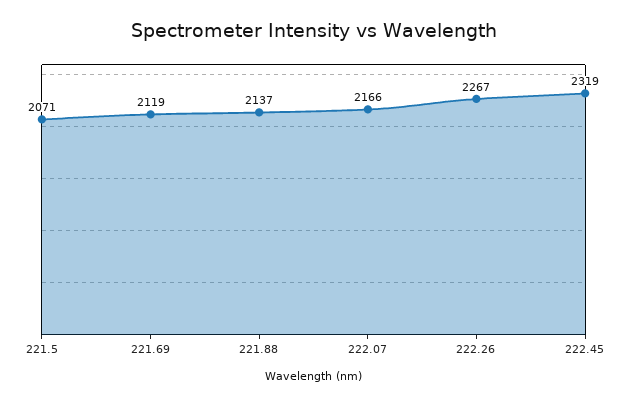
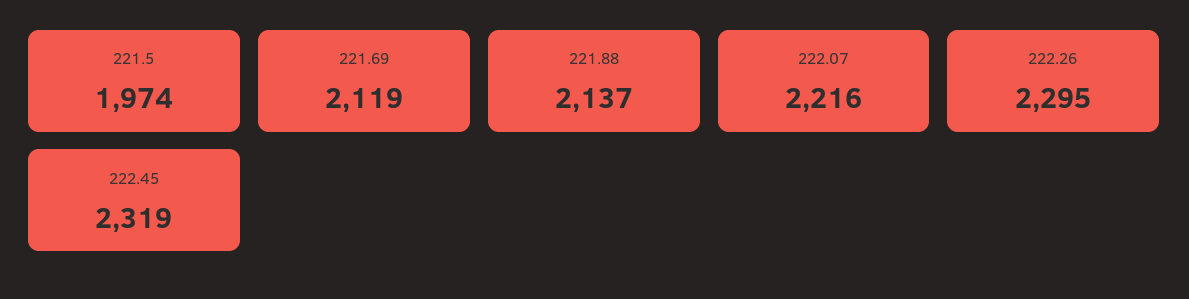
221.5: 2071 -> 1974
222.07: 2166 -> 2216
222.26: 2267 -> 2295

